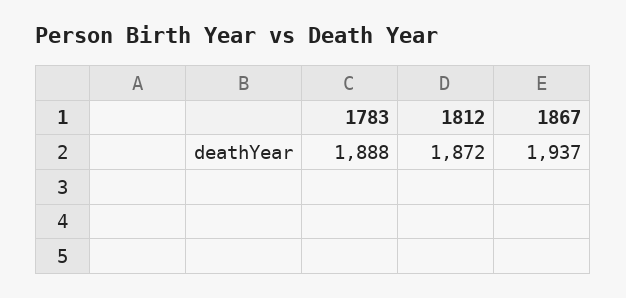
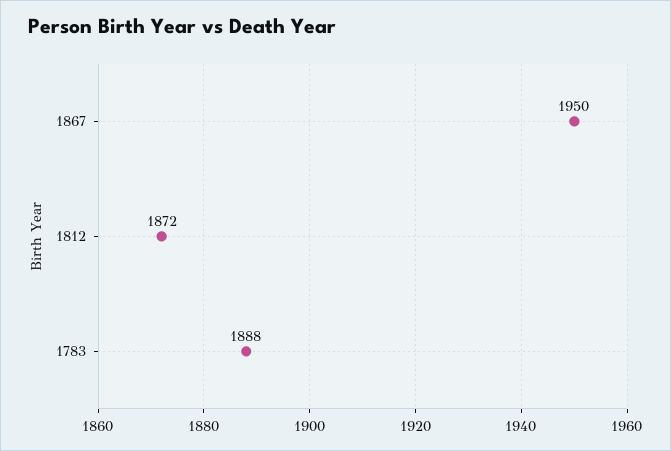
1867: 1937 -> 1950

